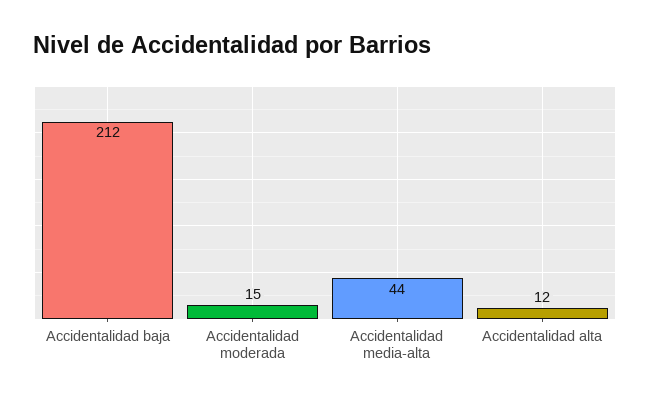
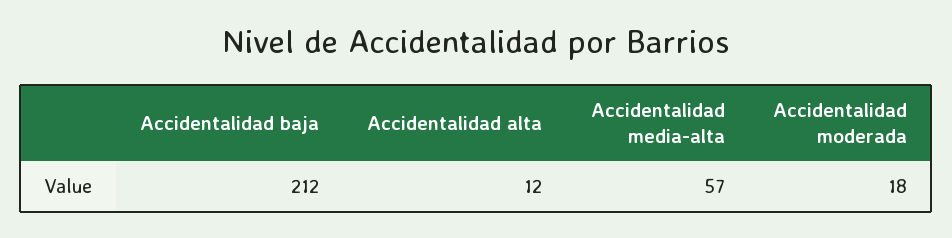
Accidentalidad moderada: 15 -> 18
Accidentalidad media-alta: 44 -> 57

